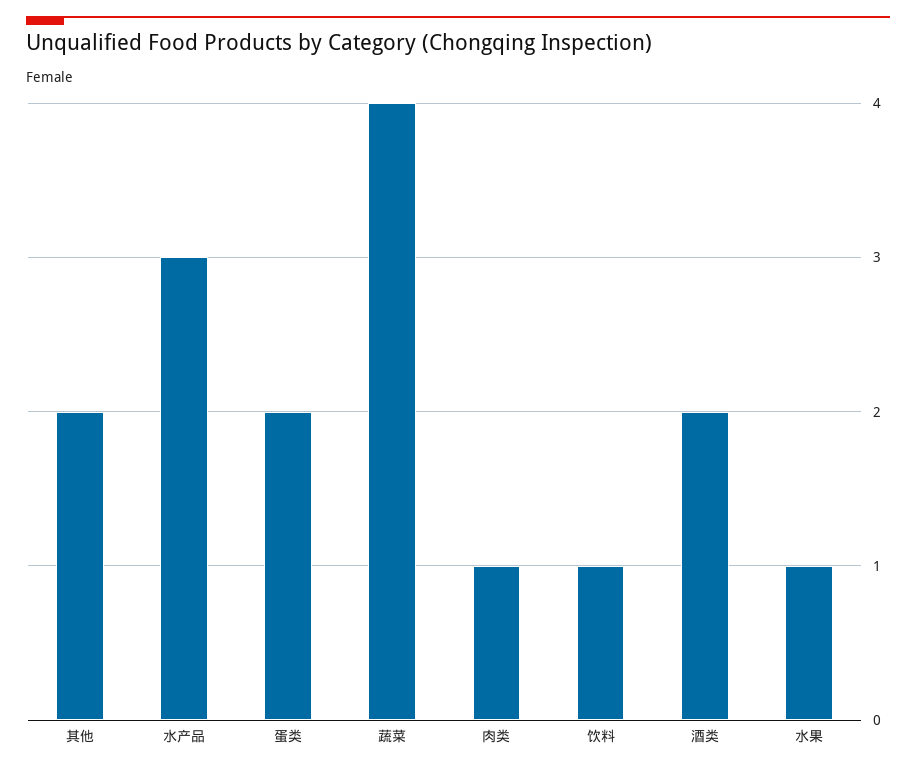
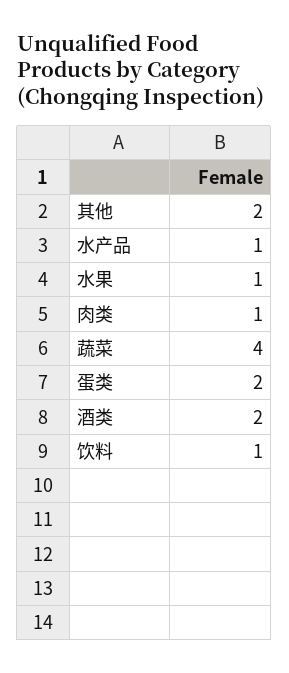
水产品: 3 -> 1

